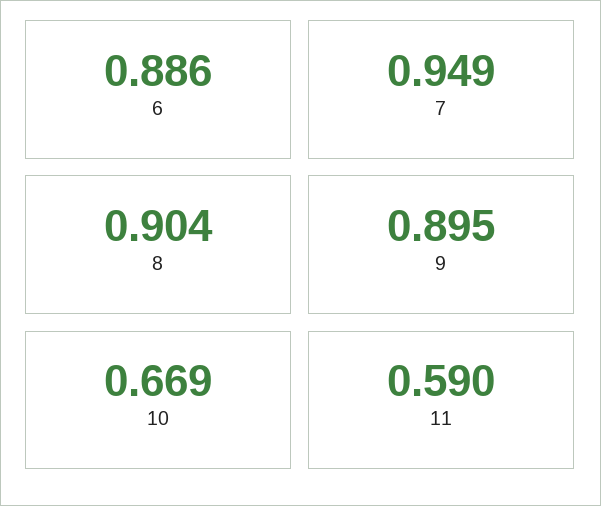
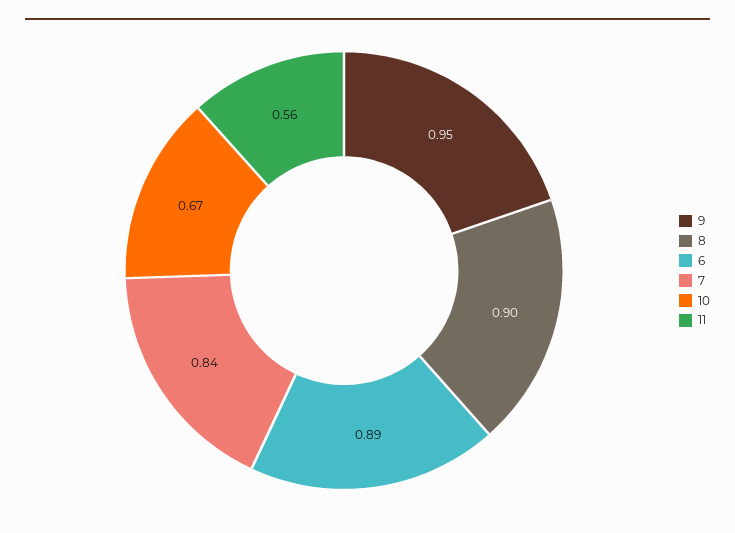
7: 0.949 -> 0.84
9: 0.895 -> 0.95
11: 0.59 -> 0.56

